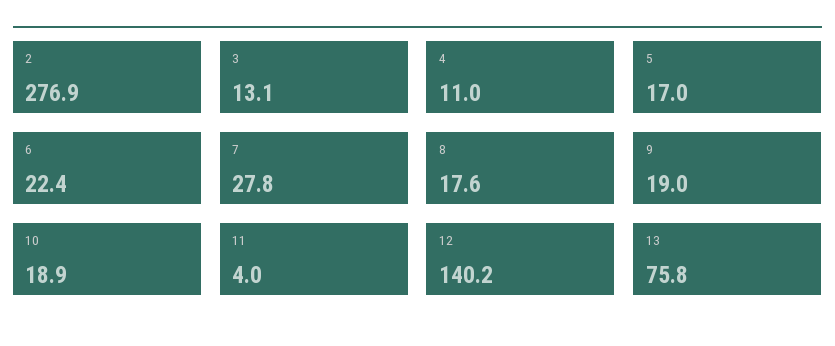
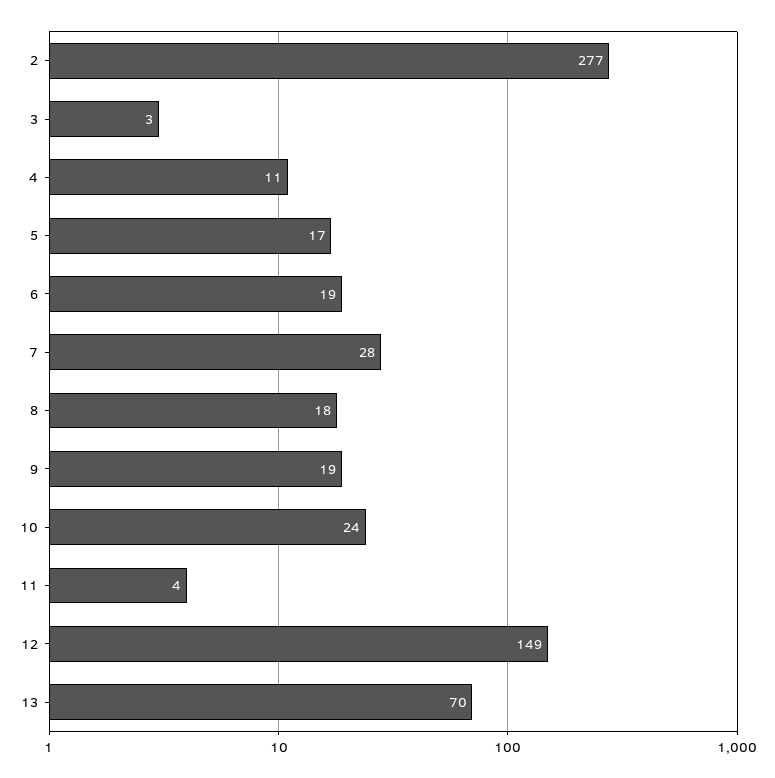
3: 13.1 -> 3
6: 22.4 -> 19
10: 18.9 -> 24
12: 140.2 -> 149
13: 75.8 -> 70

